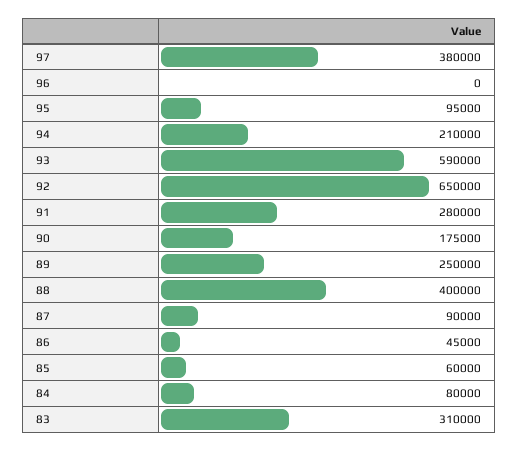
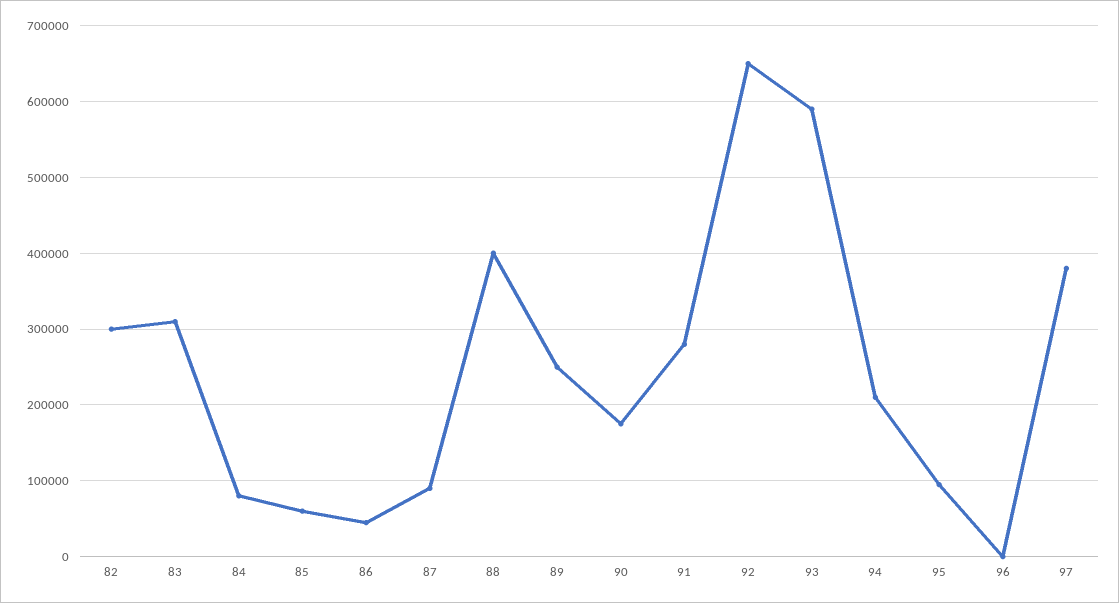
82: none -> 300000

